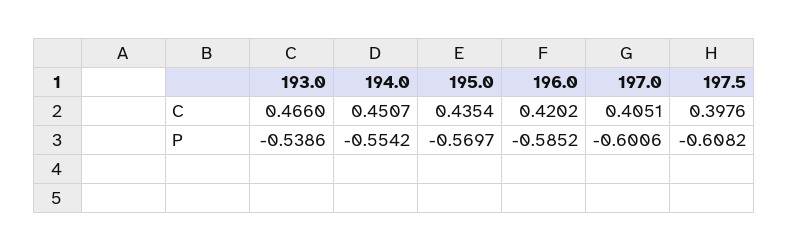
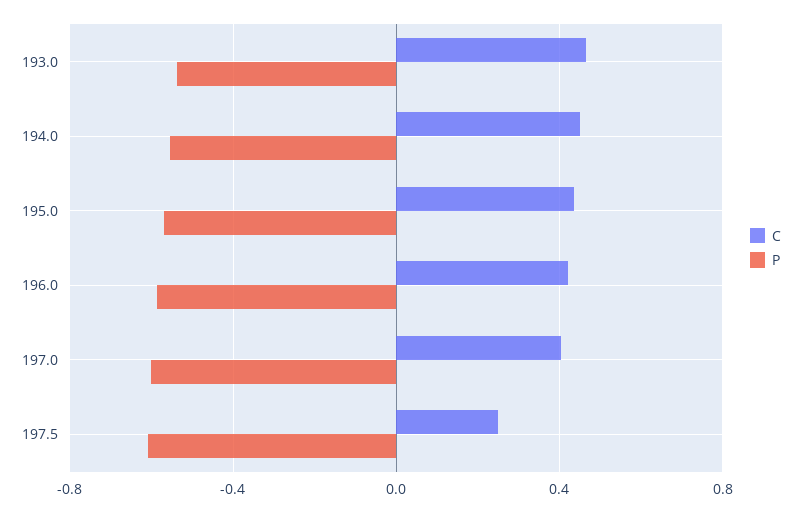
C, 197.5: 0.3976 -> 0.25

